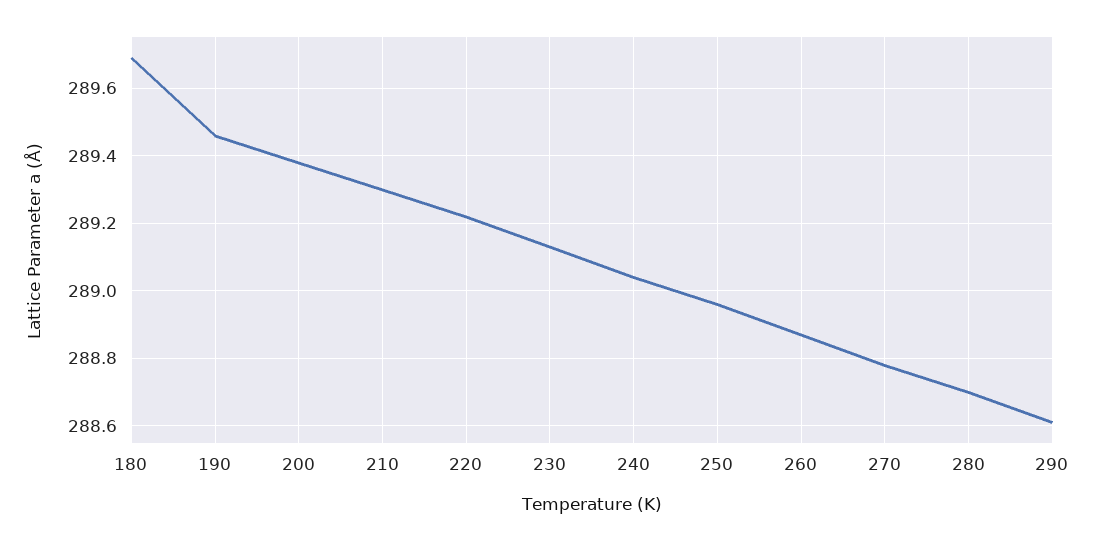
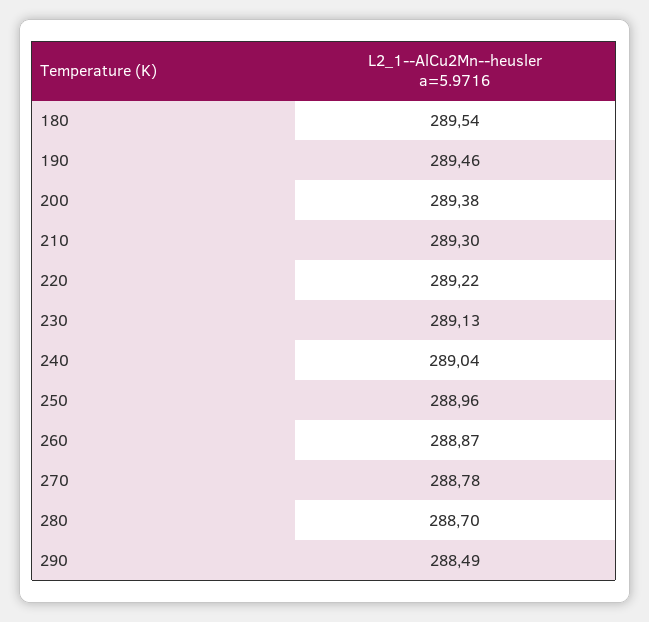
180: 289.7 -> 289.54
290: 288.6 -> 288.49

